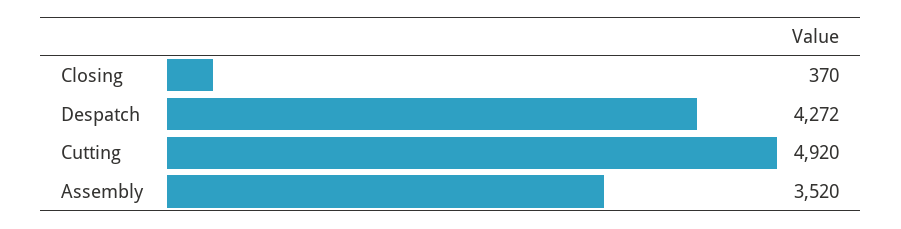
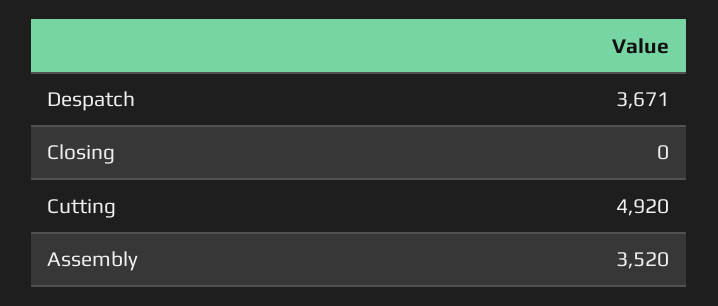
Closing: 370 -> 0
Despatch: 4272 -> 3671

